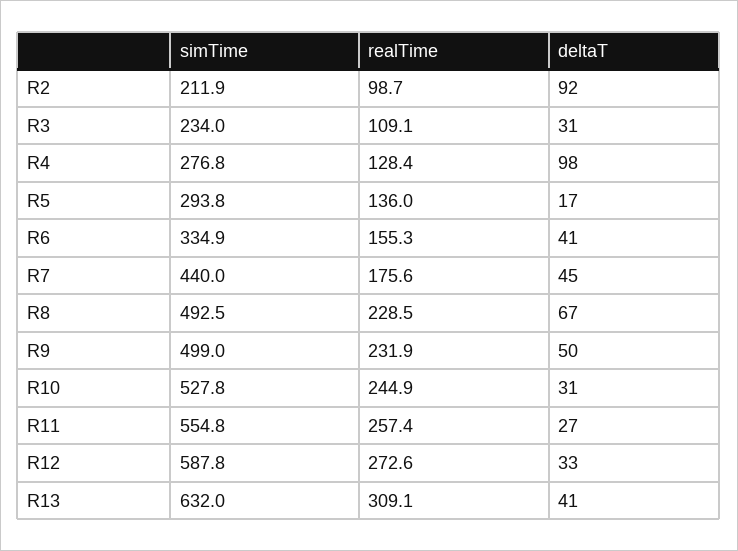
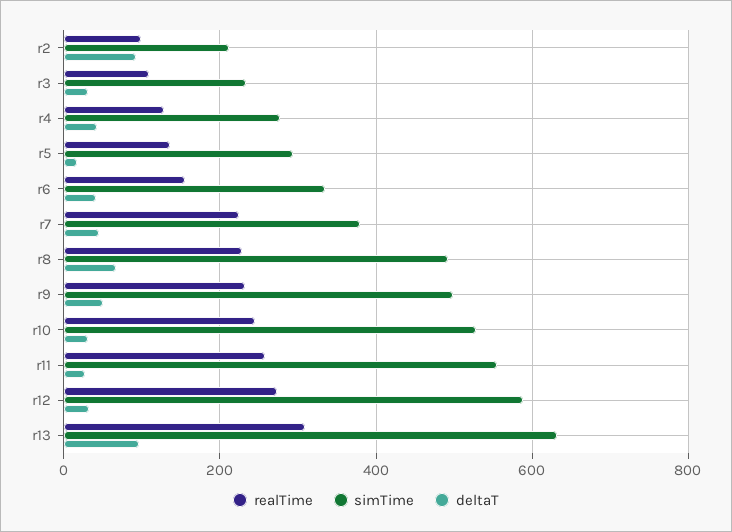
deltaT, R4: 98 -> 40
simTime, R7: 440 -> 380
realTime, R7: 175.6 -> 220
deltaT, R13: 41 -> 100

